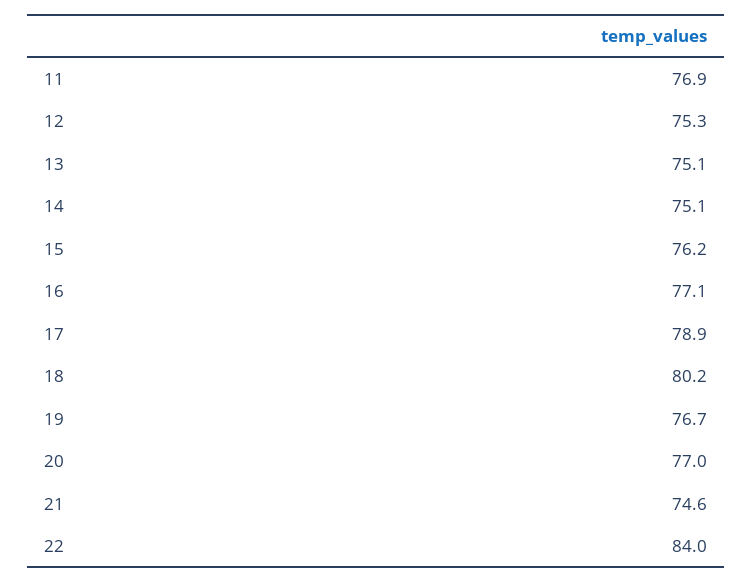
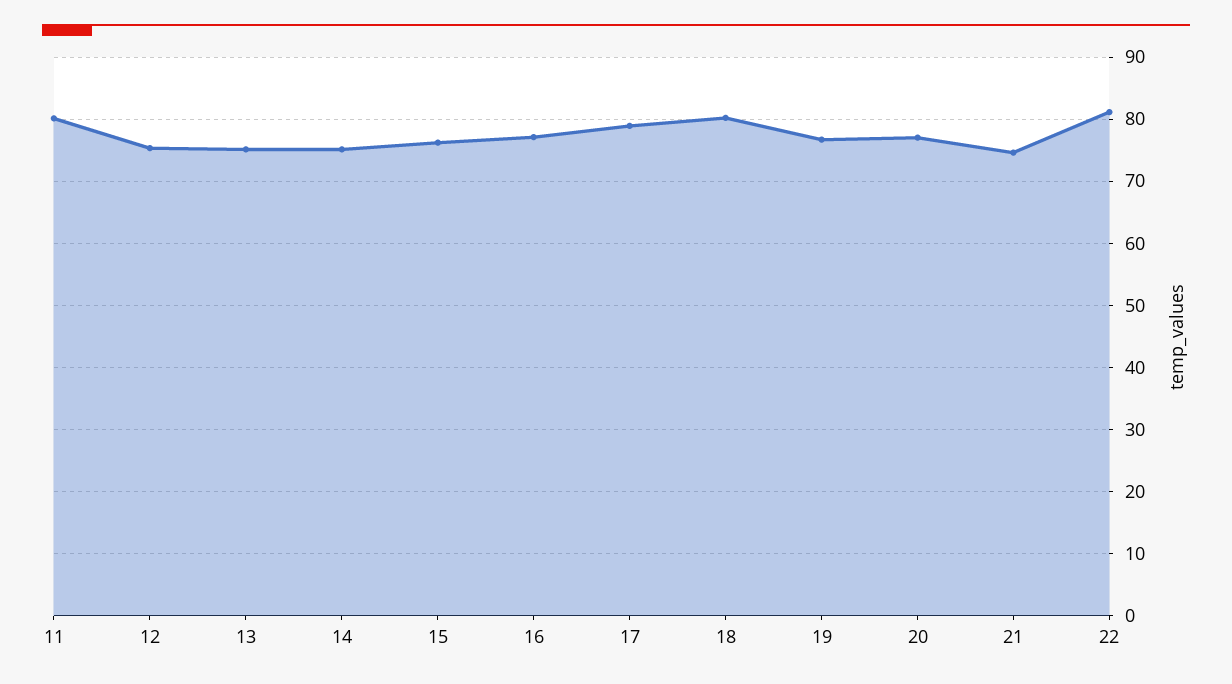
11: 76.9 -> 80
22: 84 -> 81

